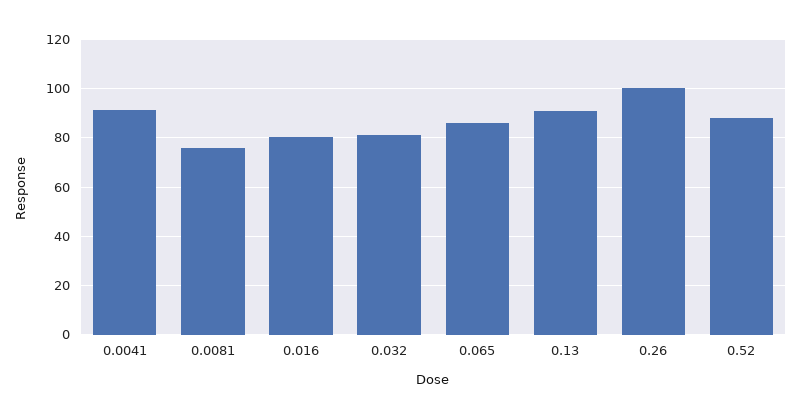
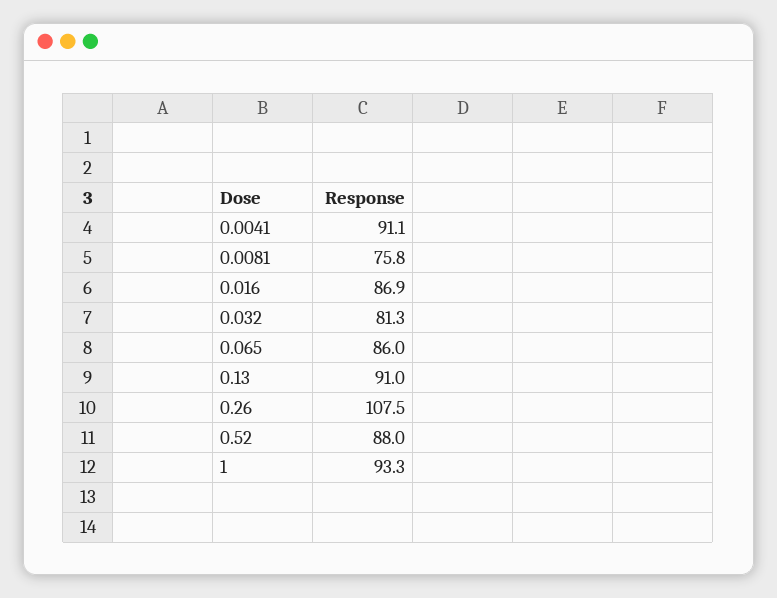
0.016: 80 -> 86.9
0.26: 100 -> 107.5
1: none -> 93.3

